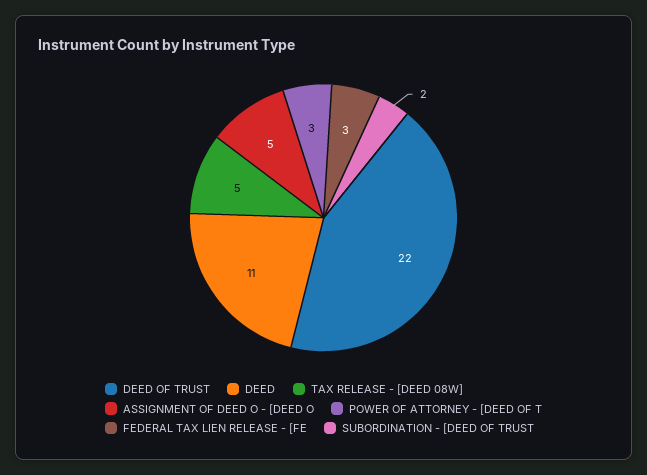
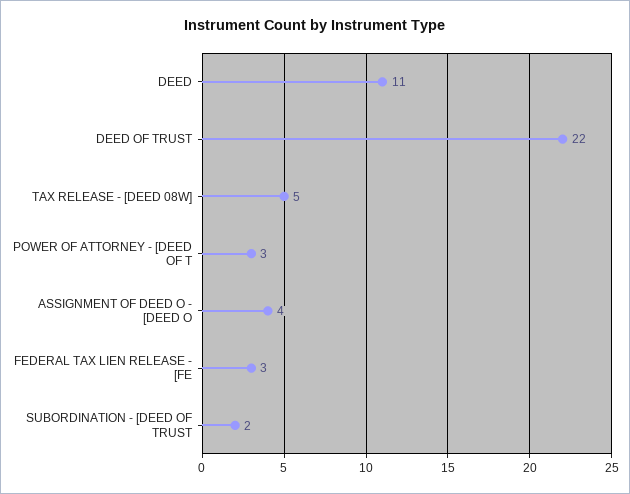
ASSIGNMENT OF DEED O - [DEED O: 5 -> 4

